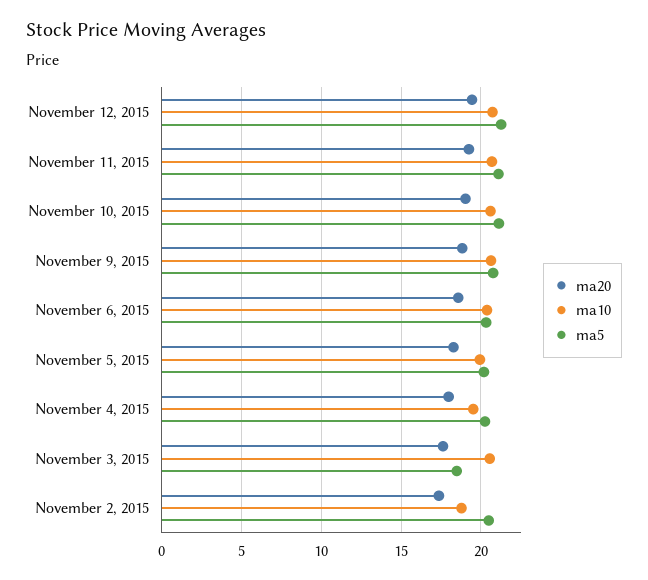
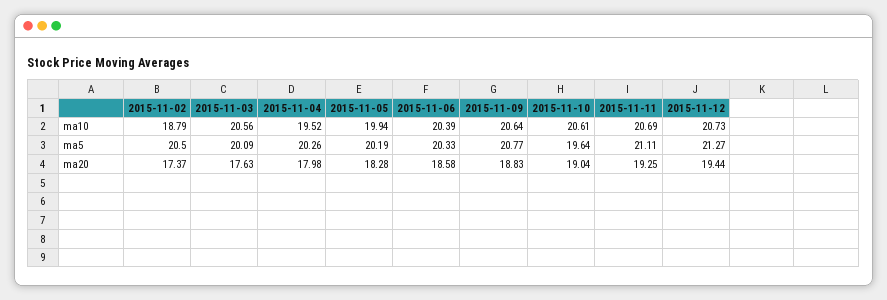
ma5, November 10, 2015: 21 -> 19.64
ma5, November 3, 2015: 18.5 -> 20.09

